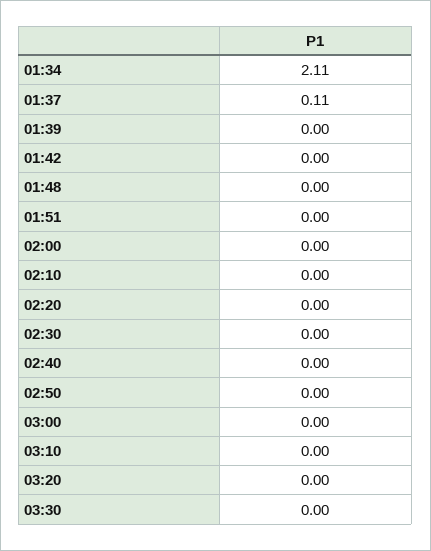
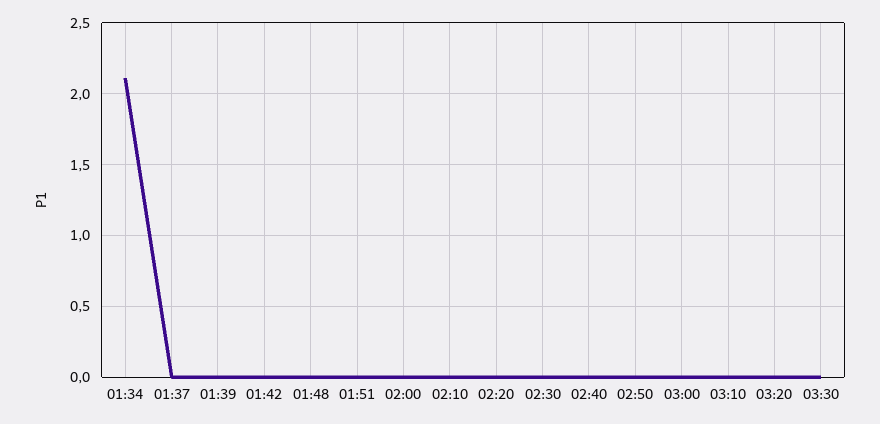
01:37: 0.11 -> 0

